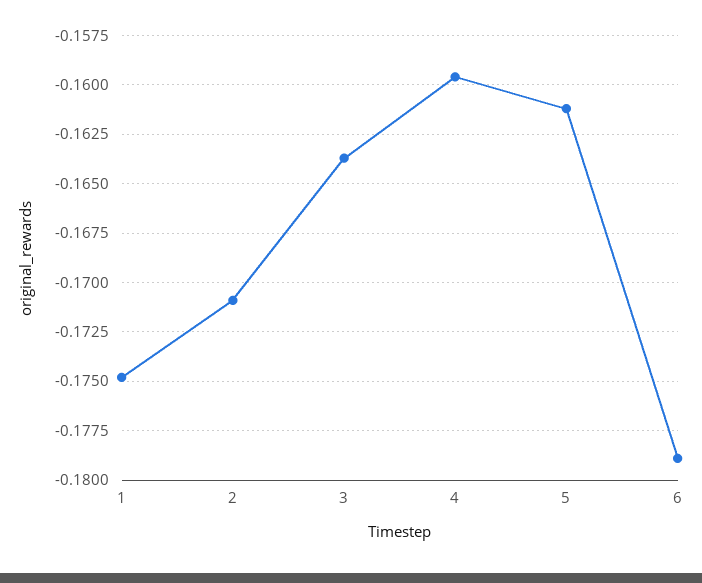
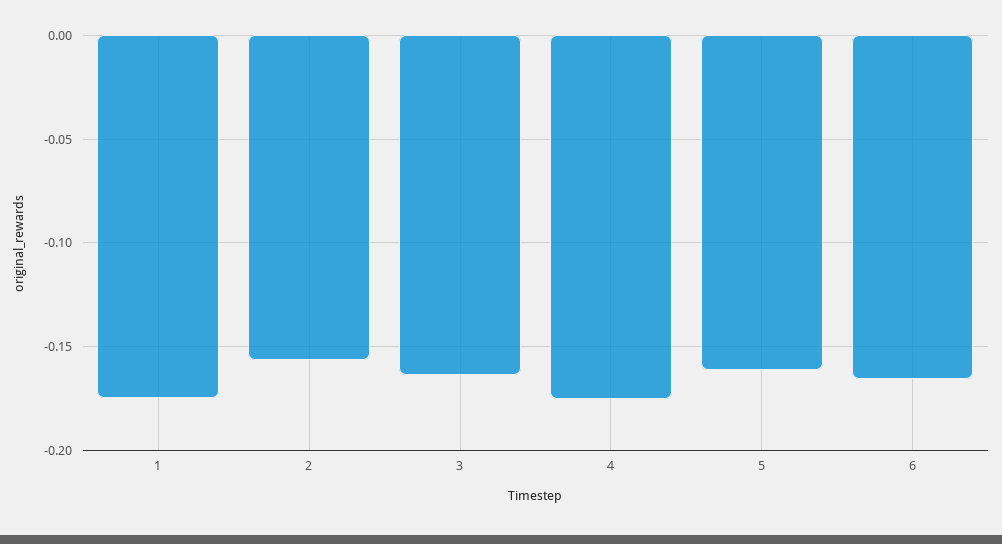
2: -0.171 -> -0.155
4: -0.1595 -> -0.175
6: -0.179 -> -0.165

